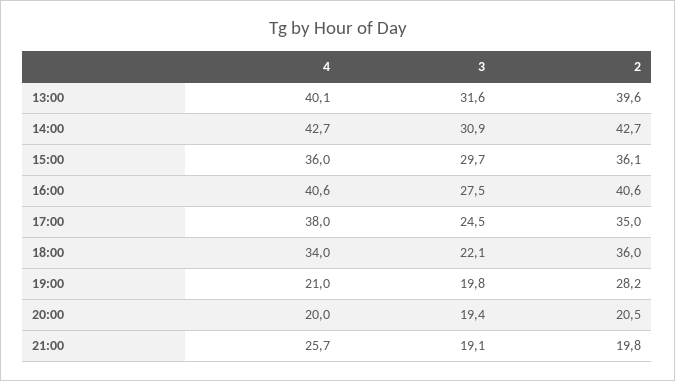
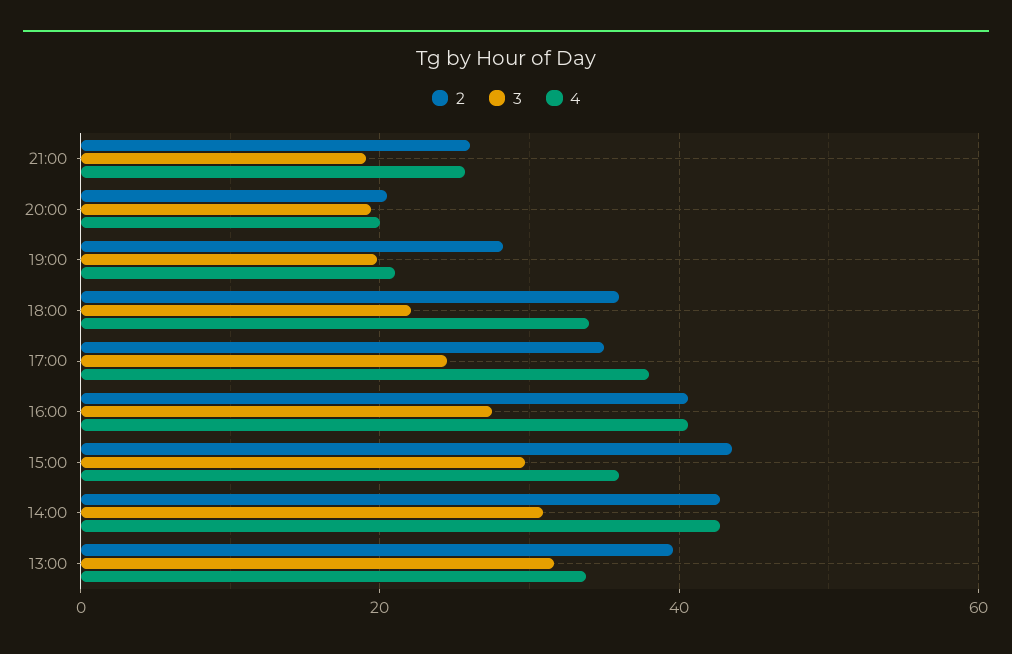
4, 13:00: 40.1 -> 34
2, 15:00: 36.1 -> 44
2, 21:00: 19.8 -> 26

